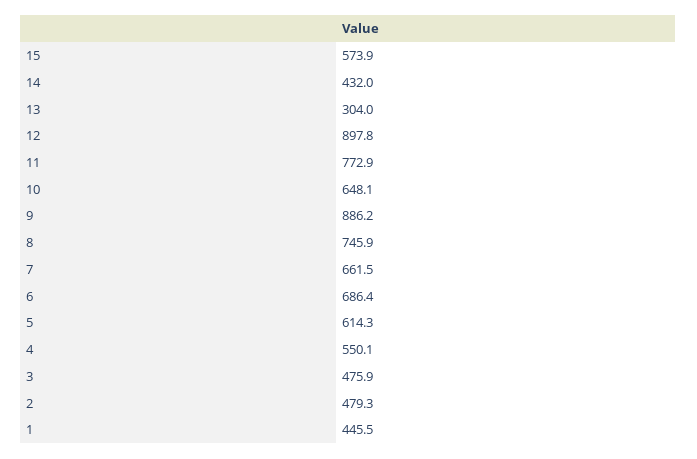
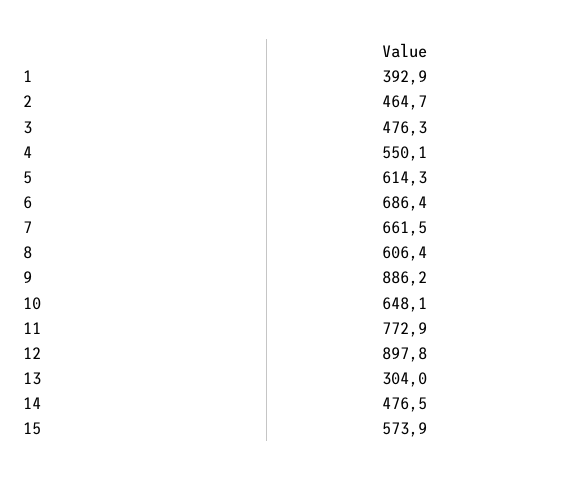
14: 432 -> 476.5
8: 745.9 -> 606.4
3: 475.9 -> 476.3
2: 479.3 -> 464.7
1: 445.5 -> 392.9

